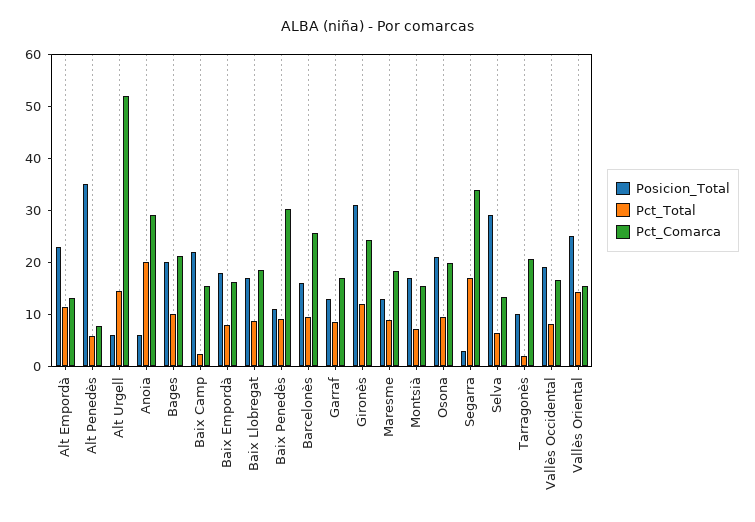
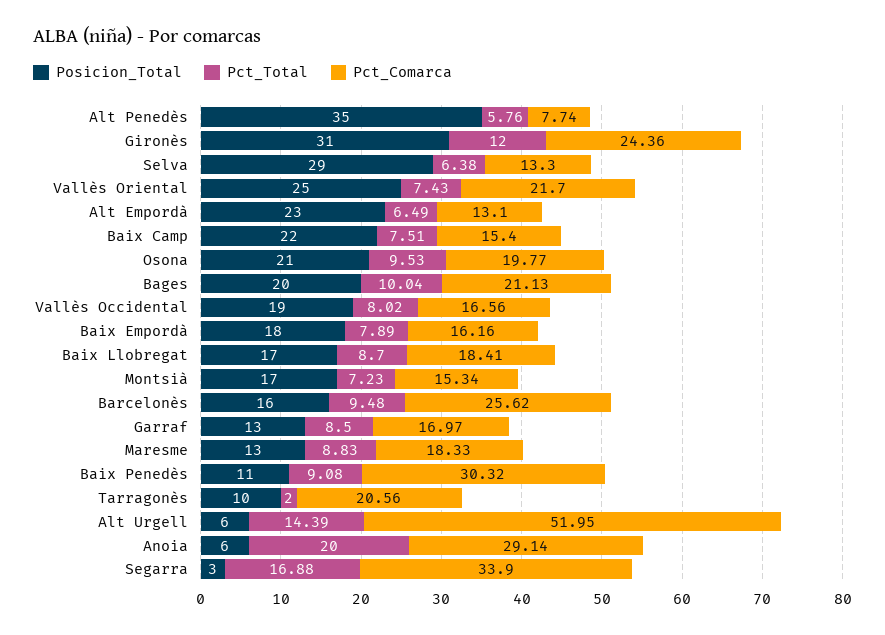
Pct_Total, Alt Empordà: 12 -> 6.49
Pct_Total, Baix Camp: 2 -> 7.51
Pct_Total, Vallès Oriental: 14 -> 7.43
Pct_Comarca, Vallès Oriental: 16 -> 21.7

